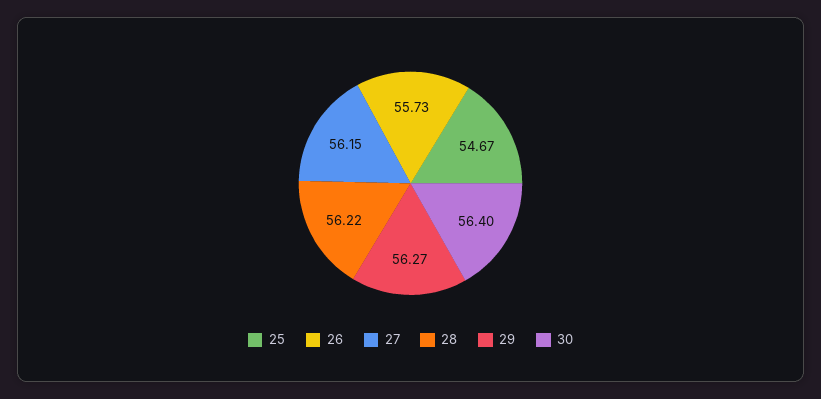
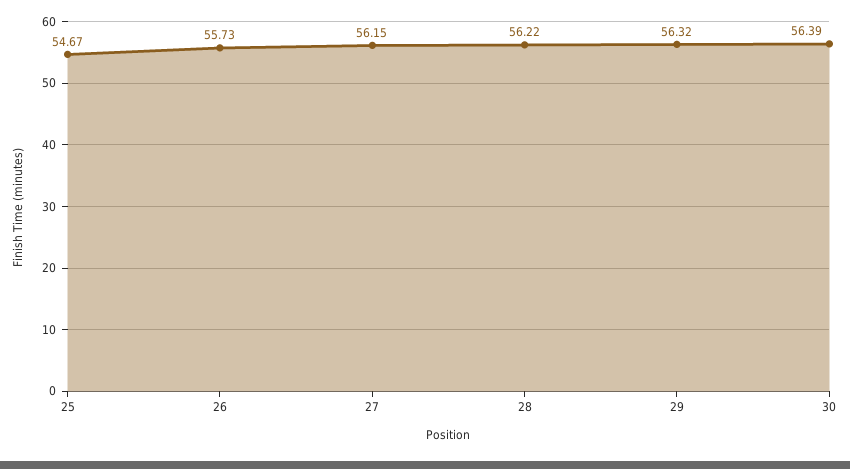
29: 56.27 -> 56.32
30: 56.4 -> 56.39

